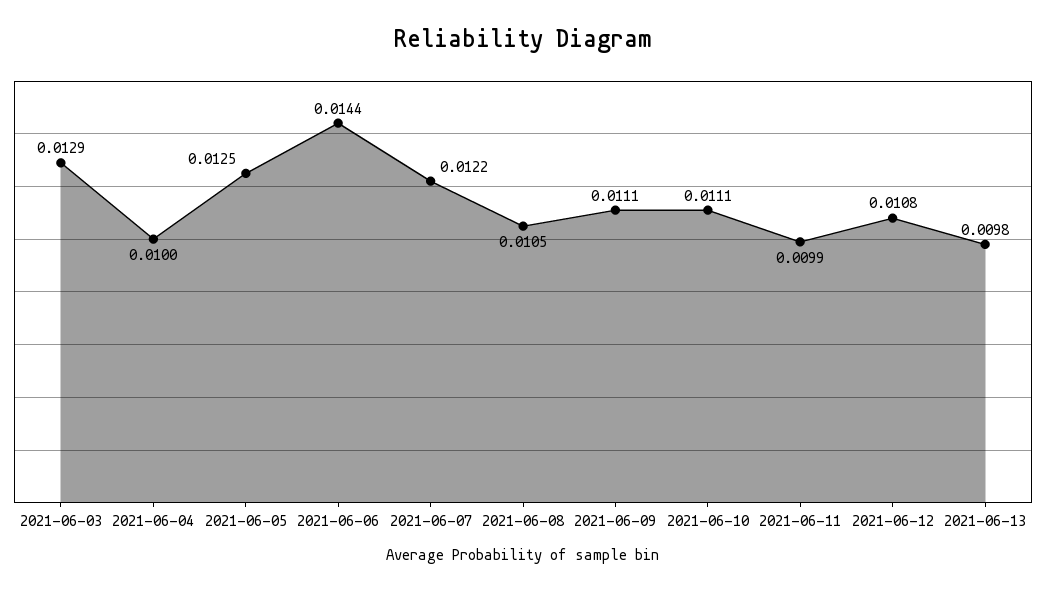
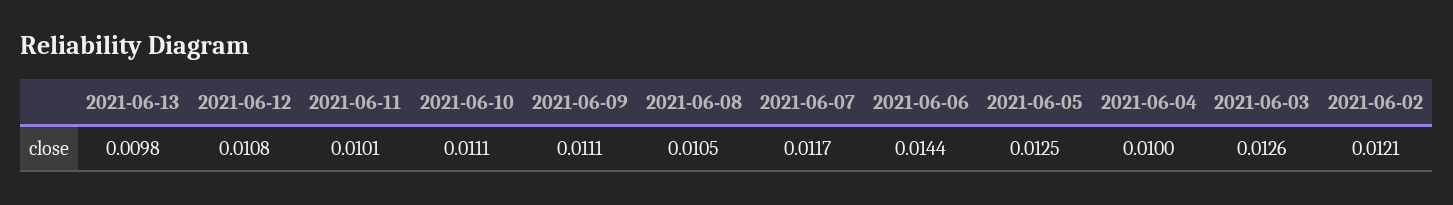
2021-06-03: 0.0129 -> 0.0126
2021-06-07: 0.0122 -> 0.0117
2021-06-11: 0.0099 -> 0.0101
2021-06-02: none -> 0.0121

